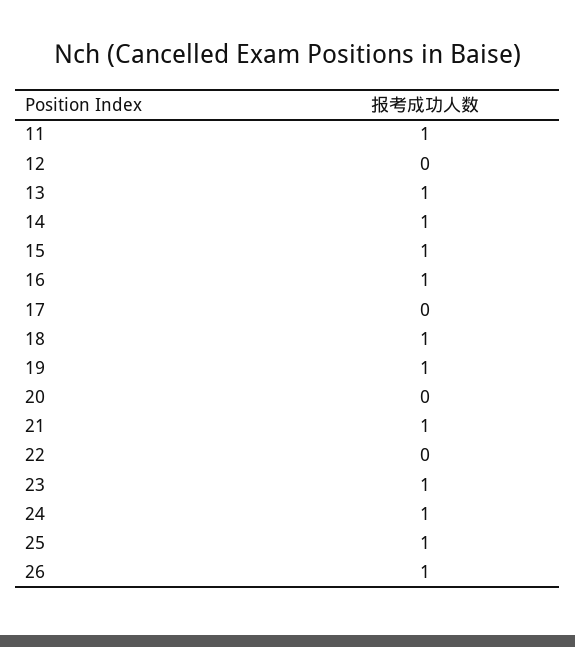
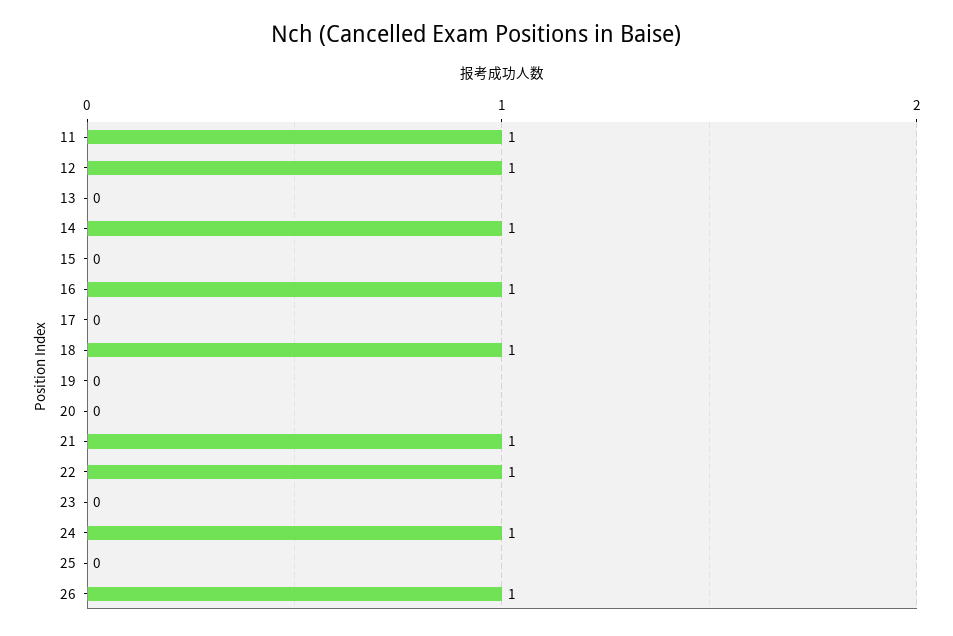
12: 0 -> 1
13: 1 -> 0
15: 1 -> 0
19: 1 -> 0
22: 0 -> 1
23: 1 -> 0
25: 1 -> 0

